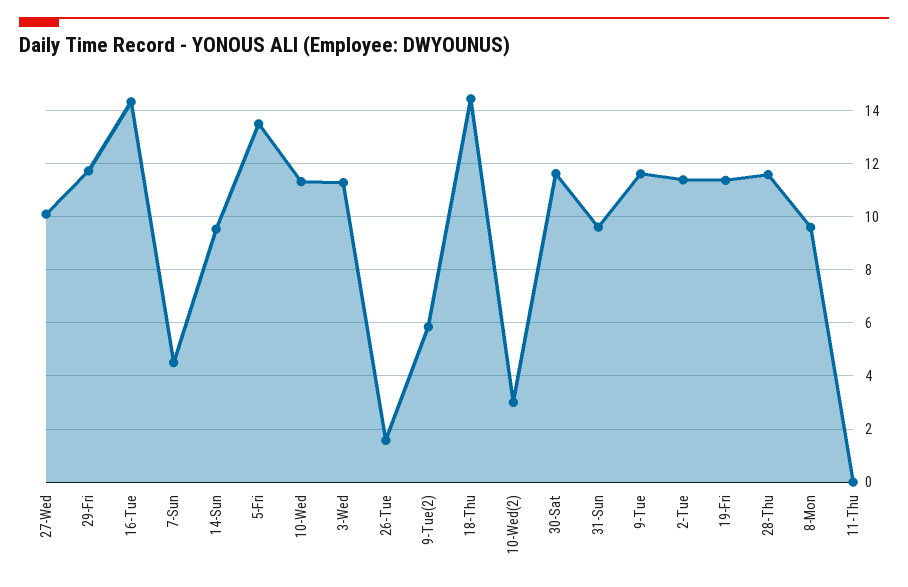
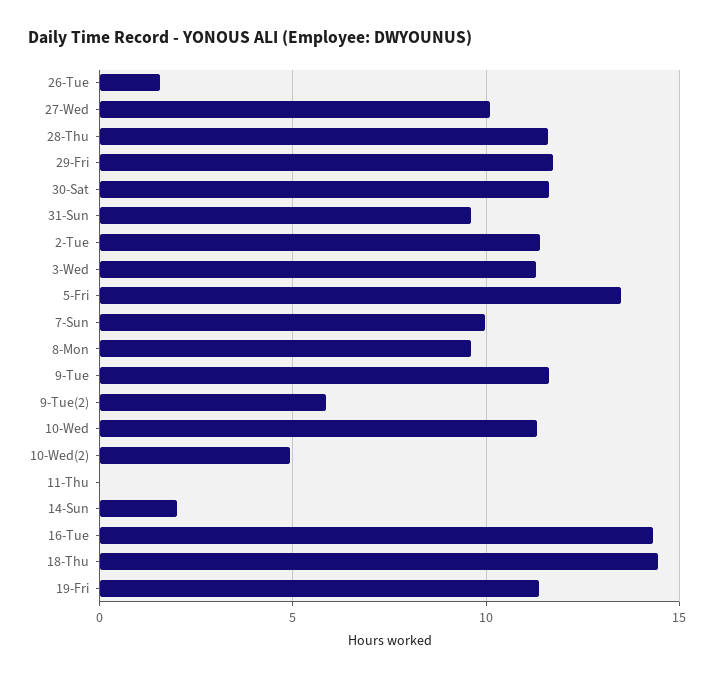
7-Sun: 4.5 -> 10
14-Sun: 9.5 -> 2
10-Wed(2): 3 -> 5

